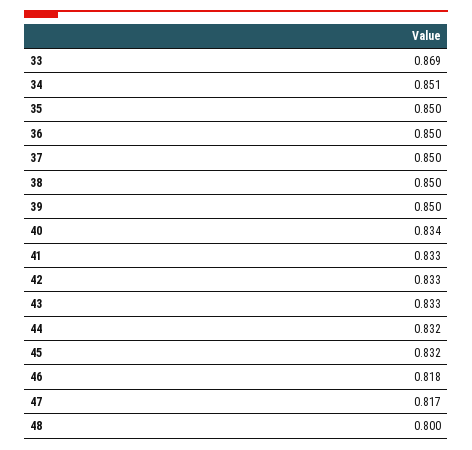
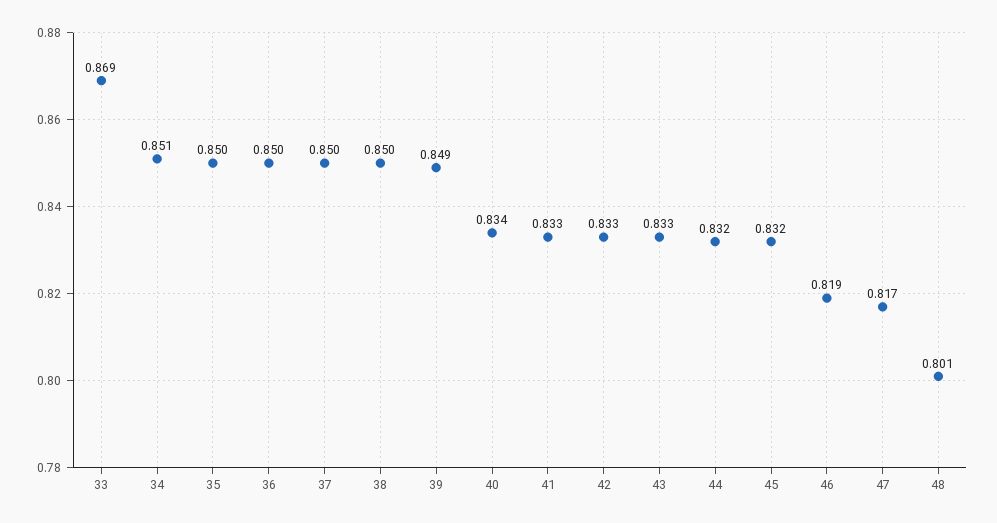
39: 0.85 -> 0.849
46: 0.818 -> 0.819
48: 0.8 -> 0.801

